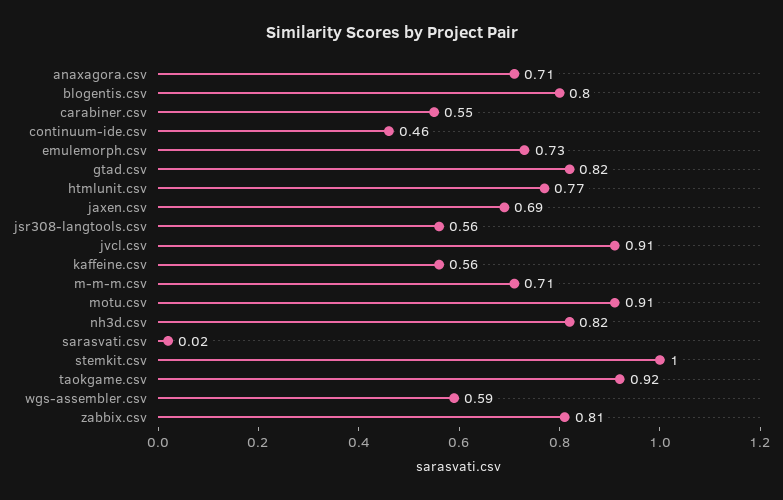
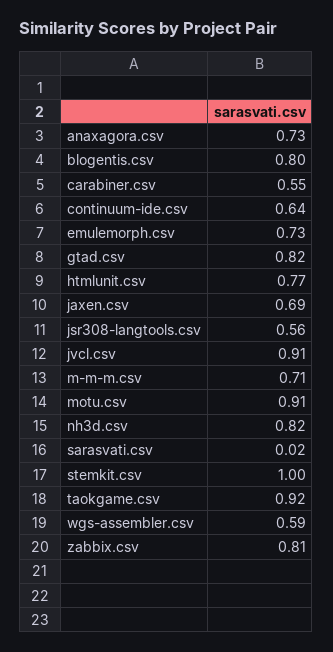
anaxagora.csv: 0.71 -> 0.73
continuum-ide.csv: 0.46 -> 0.64
kaffeine.csv: 0.56 -> none

